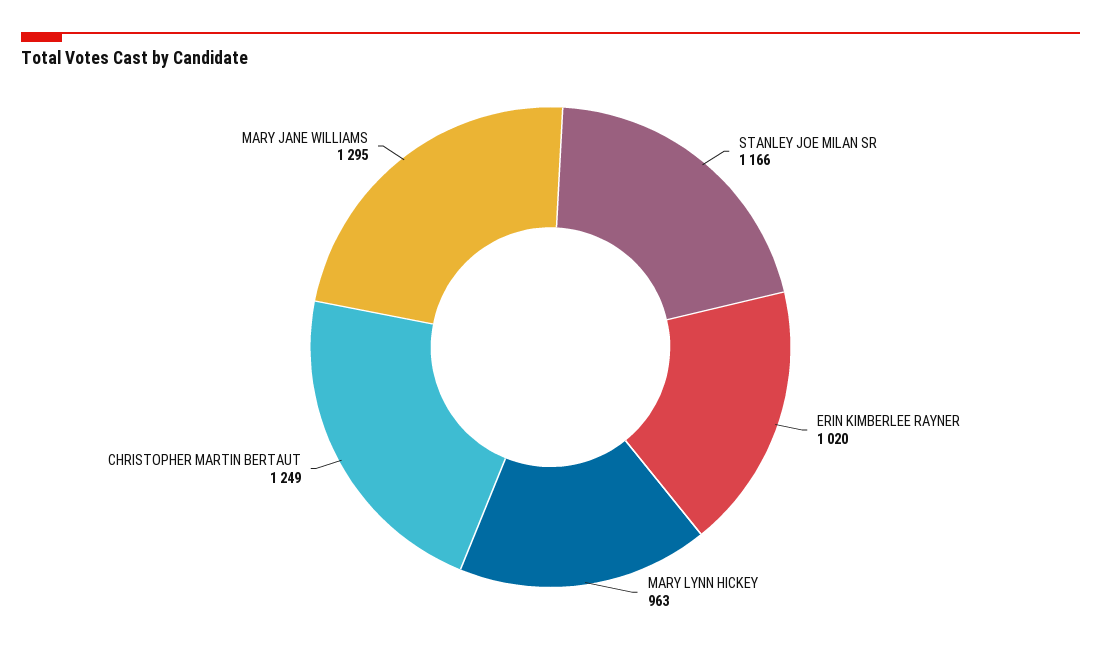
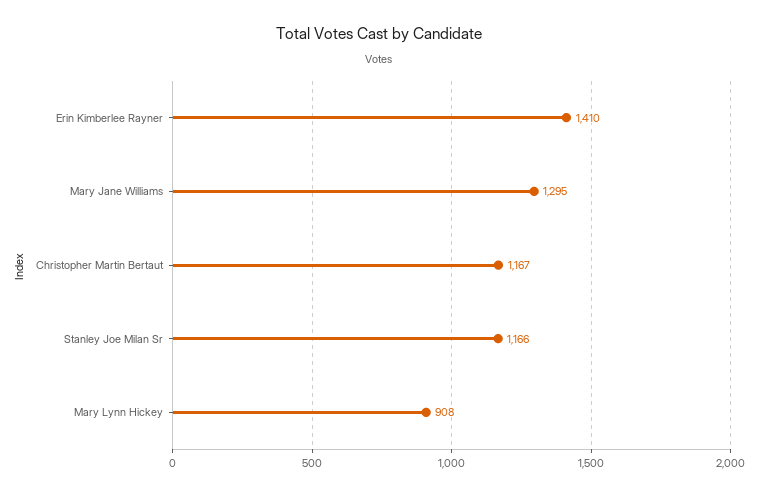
ERIN KIMBERLEE RAYNER: 1020 -> 1410
MARY LYNN HICKEY: 963 -> 908
CHRISTOPHER MARTIN BERTAUT: 1249 -> 1167

